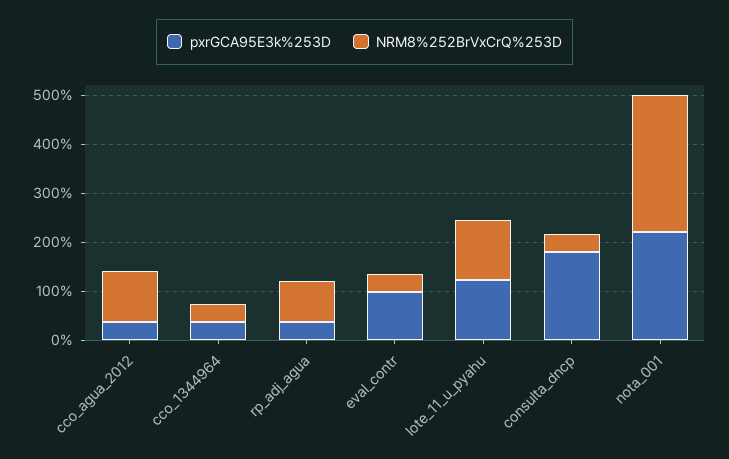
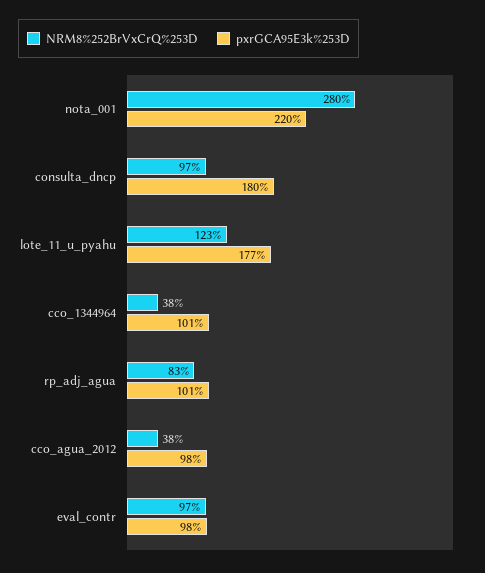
pxrGCA95E3k%253D, cco_agua_2012: 40 -> 98
NRM8%252BrVxCrQ%253D, cco_agua_2012: 100 -> 38
pxrGCA95E3k%253D, cco_1344964: 40 -> 101
pxrGCA95E3k%253D, rp_adj_agua: 40 -> 101
NRM8%252BrVxCrQ%253D, eval_contr: 40 -> 97
pxrGCA95E3k%253D, lote_11_u_pyahu: 120 -> 177
NRM8%252BrVxCrQ%253D, consulta_dncp: 40 -> 97

